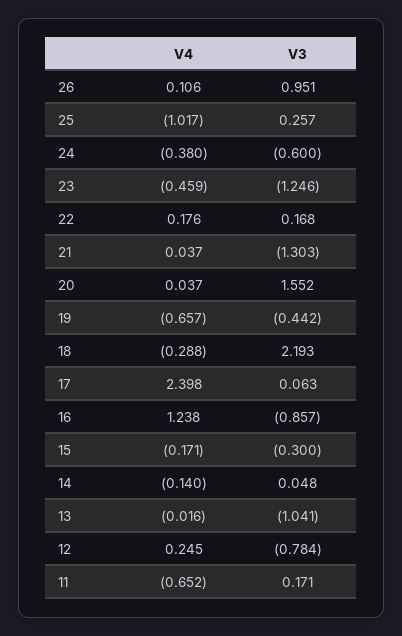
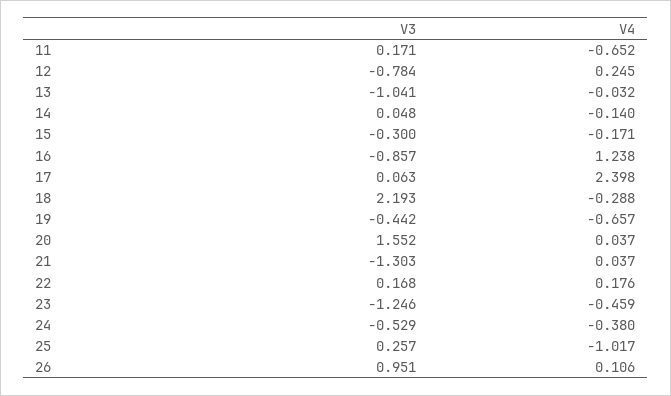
V3, 24: -0.6 -> -0.529
V4, 13: -0.016 -> -0.032

